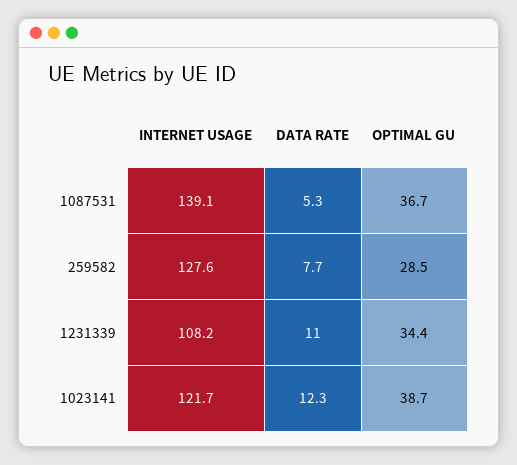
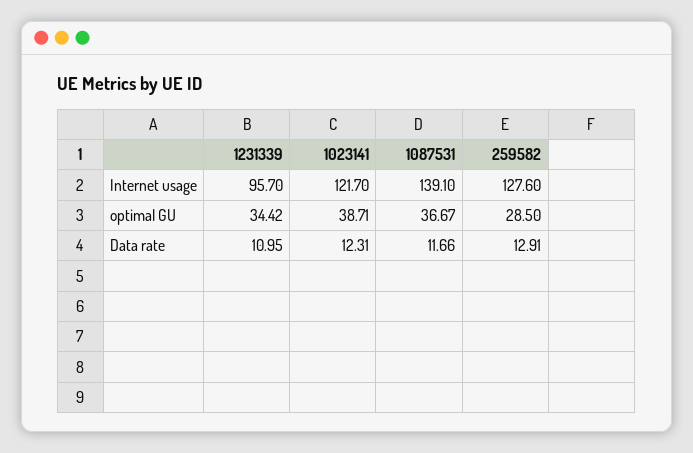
DATA RATE, 1087531: 5.3 -> 11.66
DATA RATE, 259582: 7.7 -> 12.91
INTERNET USAGE, 1231339: 108.2 -> 95.7

